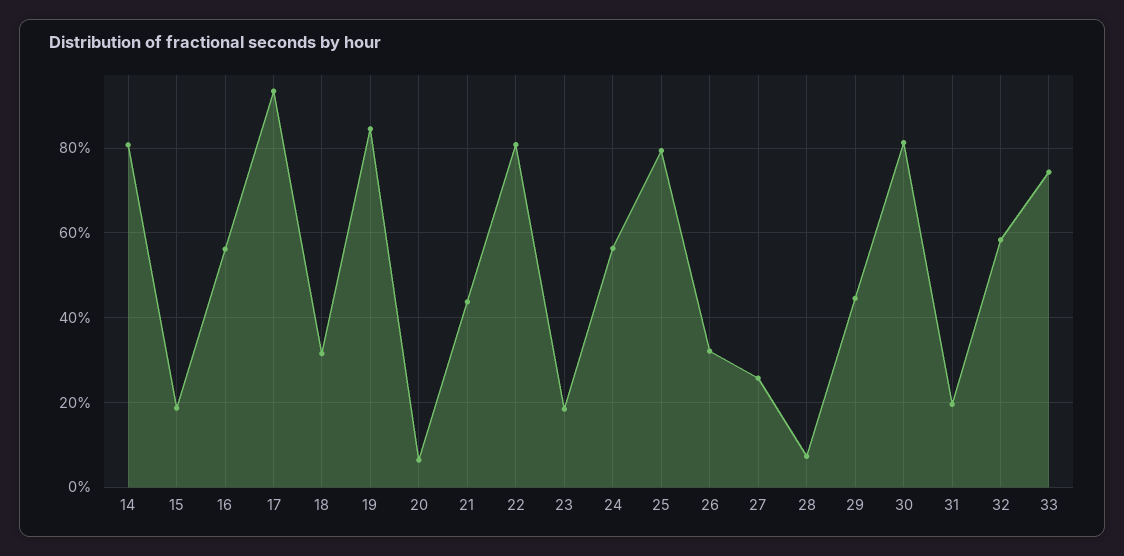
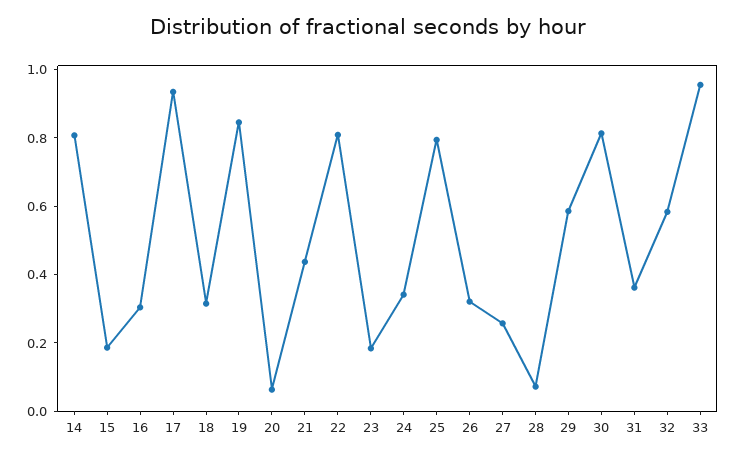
16: 0.56 -> 0.3
24: 0.56 -> 0.35
29: 0.44 -> 0.6
31: 0.2 -> 0.35
33: 0.74 -> 0.95

